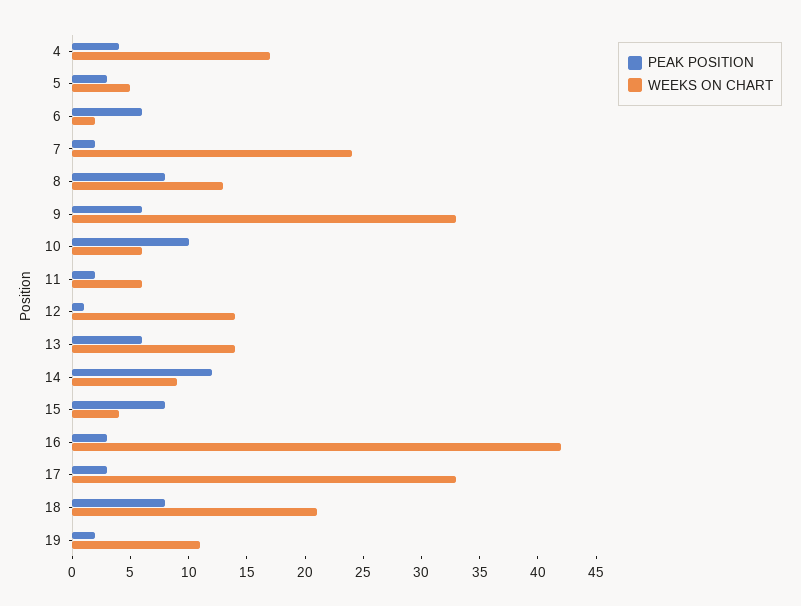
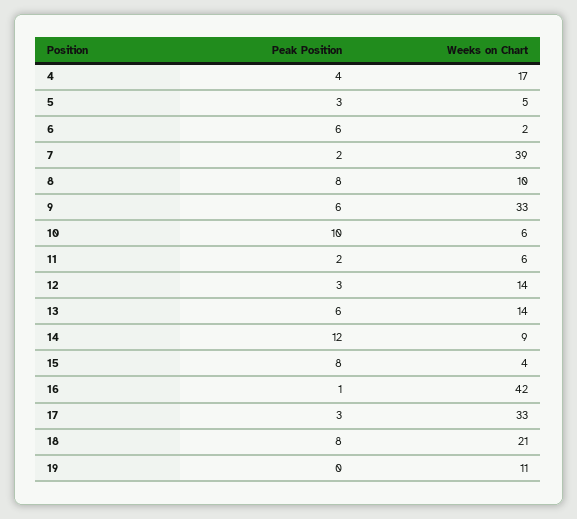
WEEKS ON CHART, 7: 24 -> 39
WEEKS ON CHART, 8: 13 -> 10
PEAK POSITION, 12: 1 -> 3
PEAK POSITION, 16: 3 -> 1
PEAK POSITION, 19: 2 -> 0

